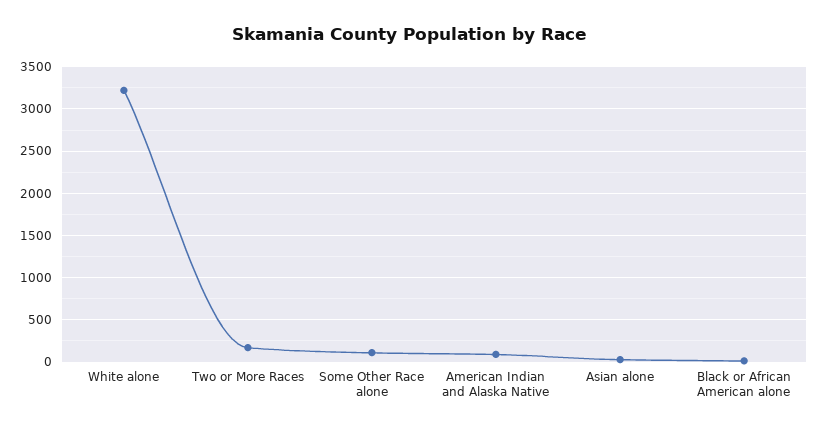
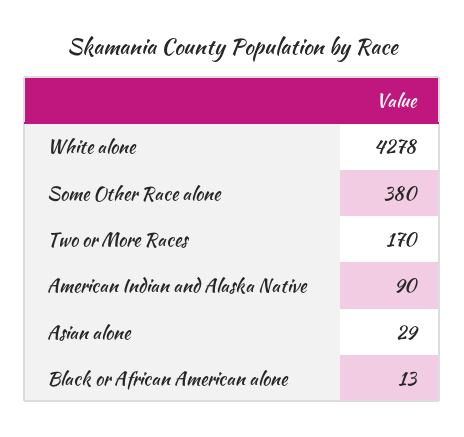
White alone: 3200 -> 4278
Some Other Race alone: 100 -> 380

